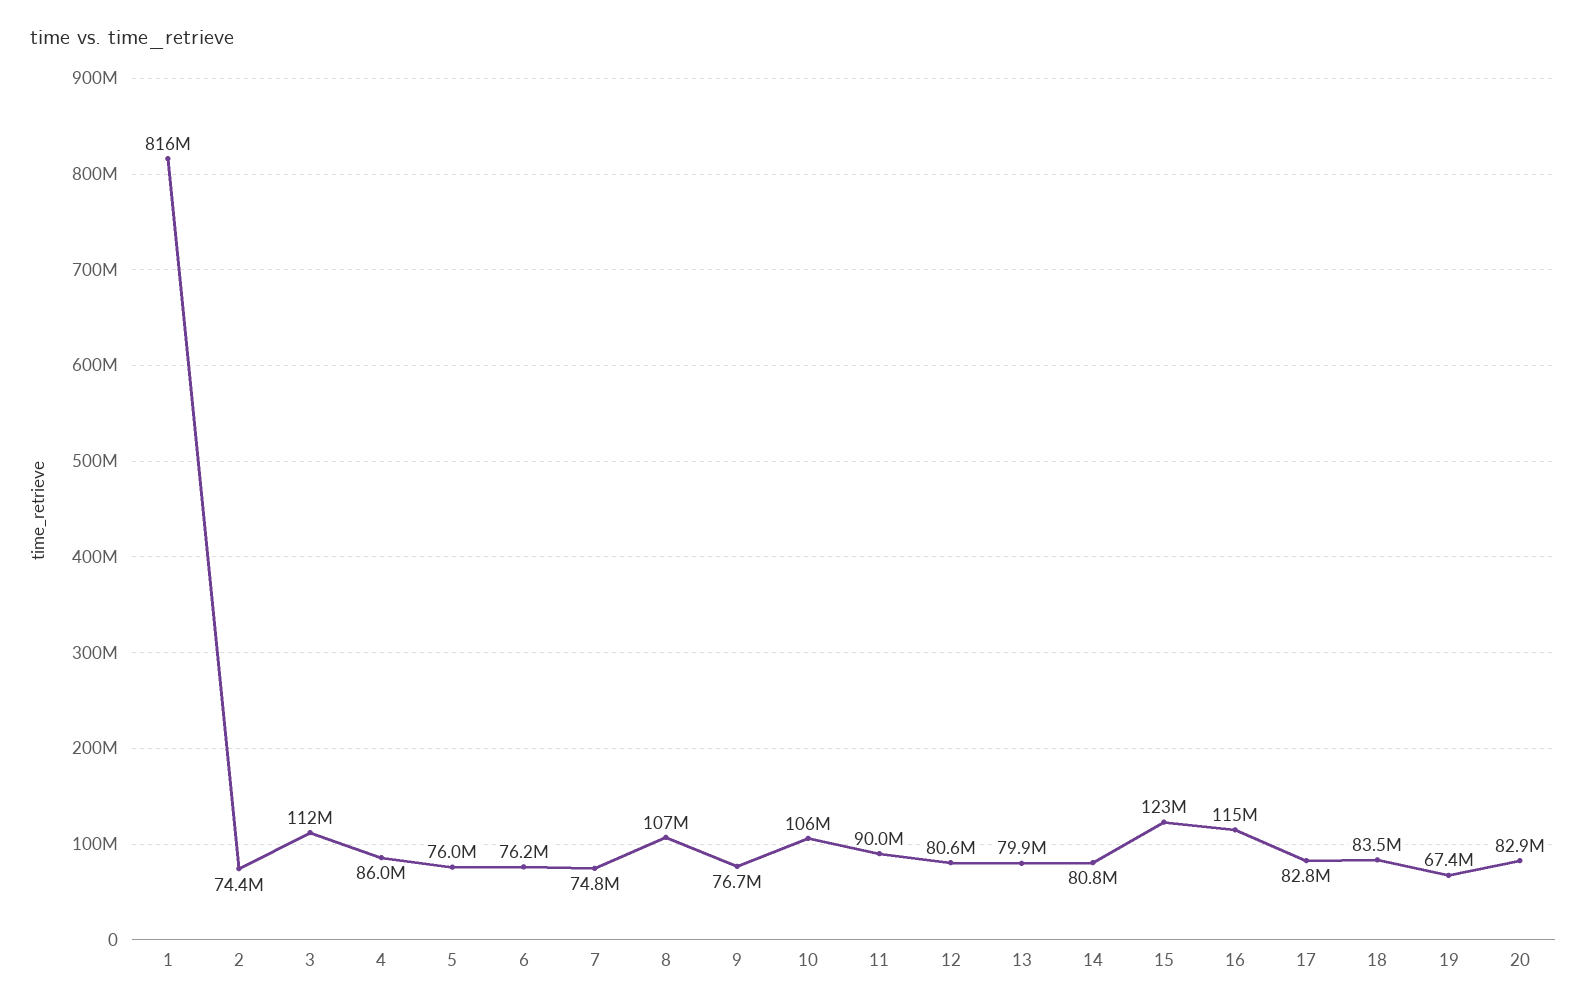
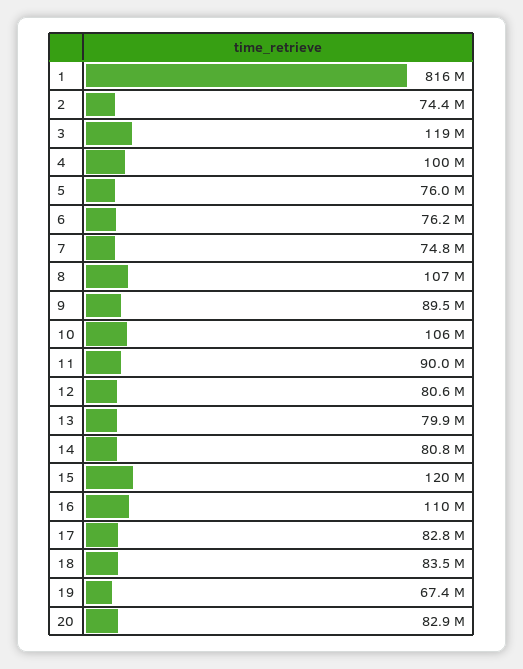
3: 112000000 -> 119000000
4: 86000000 -> 100000000
9: 76700000 -> 89500000
15: 123000000 -> 120000000
16: 115000000 -> 110000000

